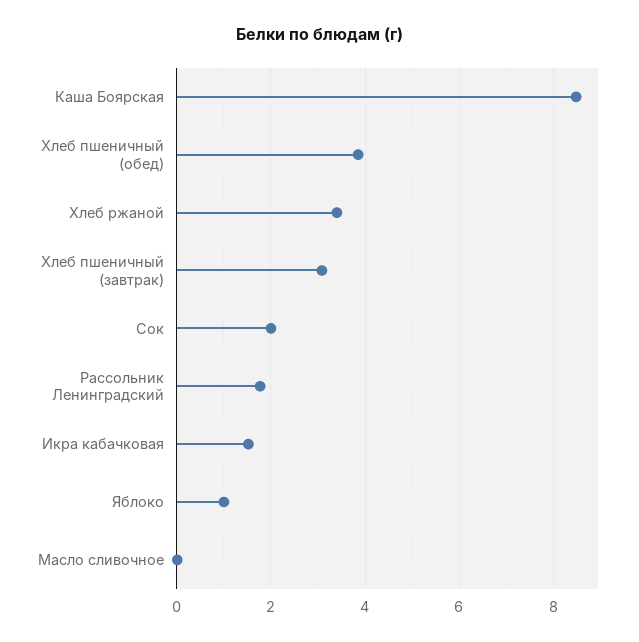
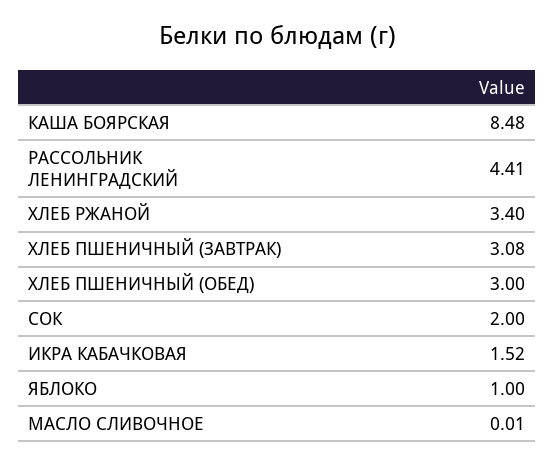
Хлеб пшеничный (обед): 3.8 -> 3
Рассольник Ленинградский: 1.8 -> 4.41

